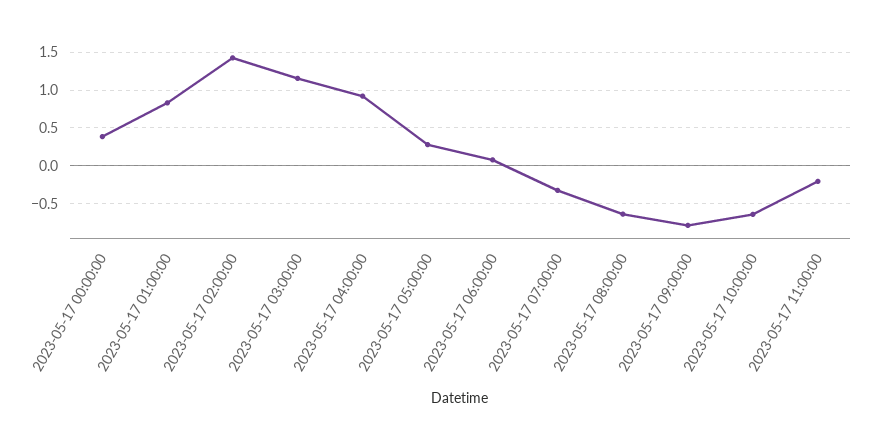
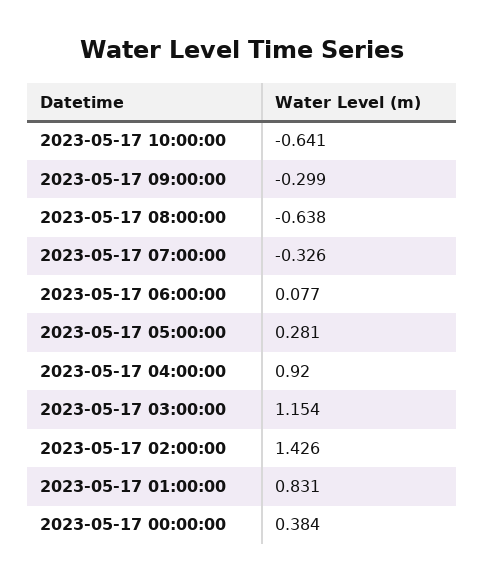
2023-05-17 09:00:00: -0.8 -> -0.299
2023-05-17 11:00:00: -0.2 -> none

